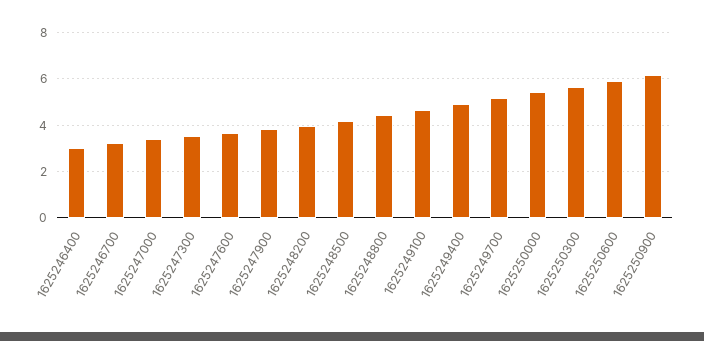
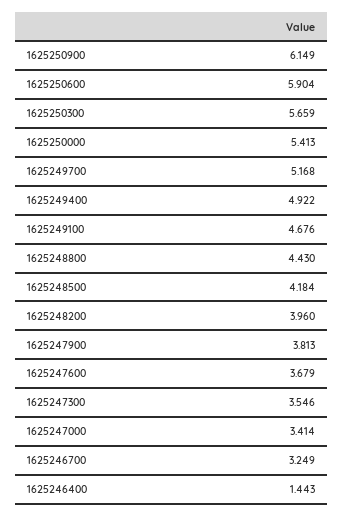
1625246400: 3 -> 1.443

